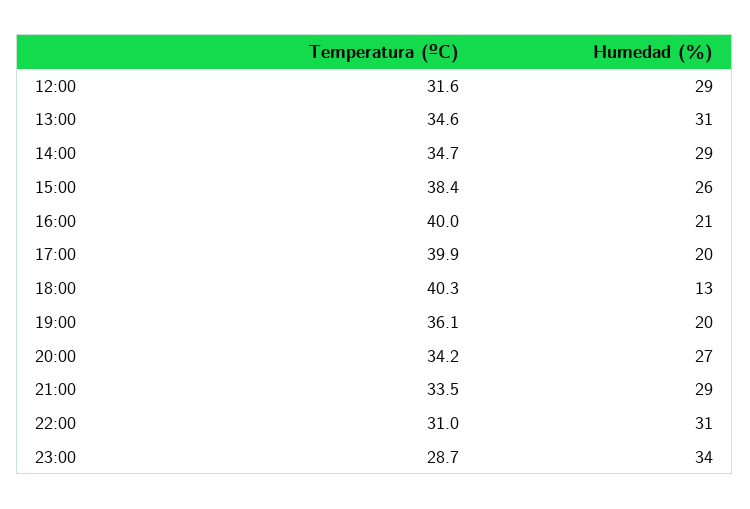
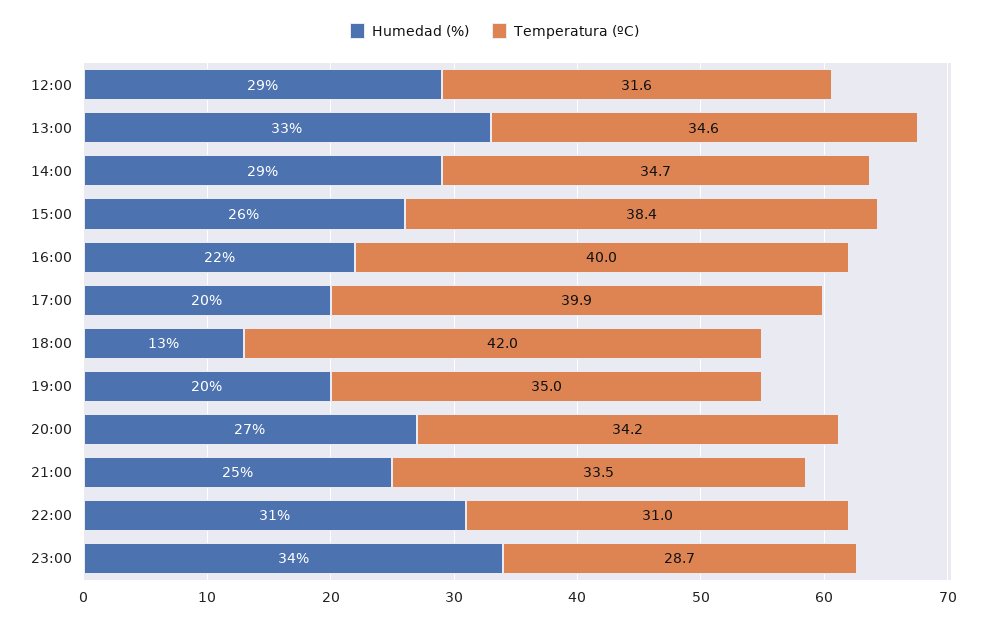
Humedad (%), 13:00: 31 -> 33
Humedad (%), 16:00: 21 -> 22
Temperatura (ºC), 18:00: 40.3 -> 42
Temperatura (ºC), 19:00: 36.1 -> 35
Humedad (%), 21:00: 29 -> 25

